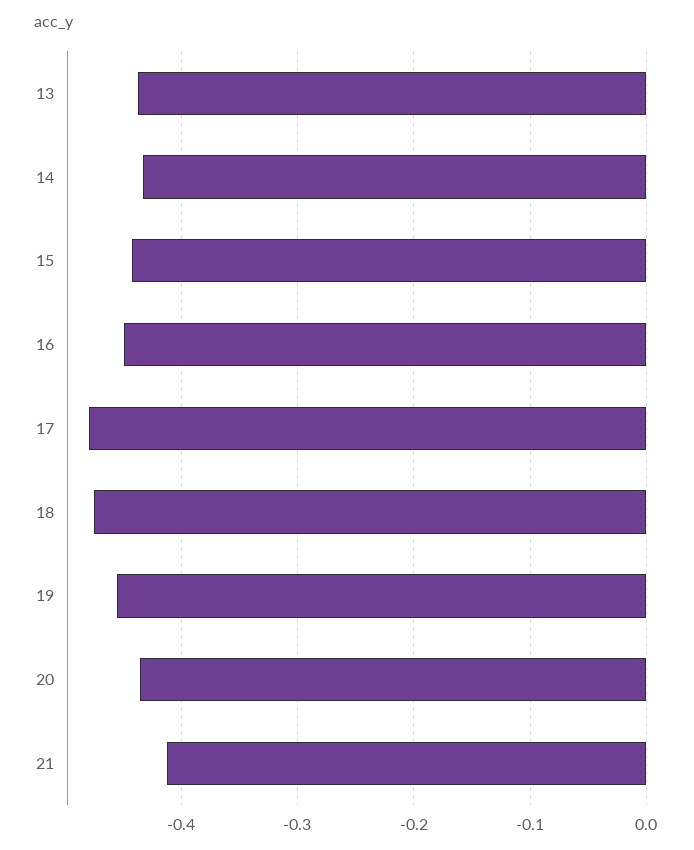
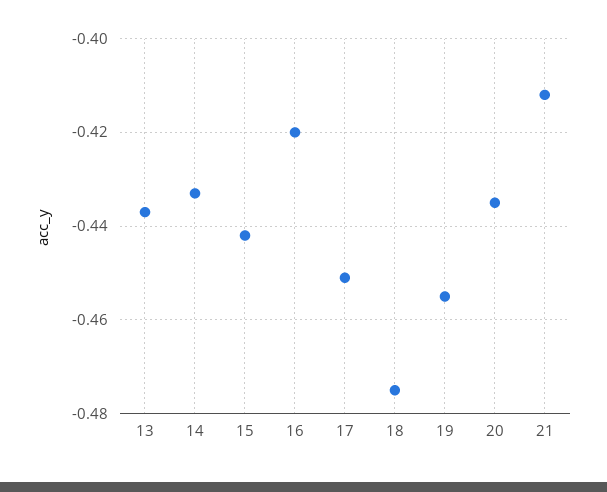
16: -0.45 -> -0.42
17: -0.48 -> -0.45

